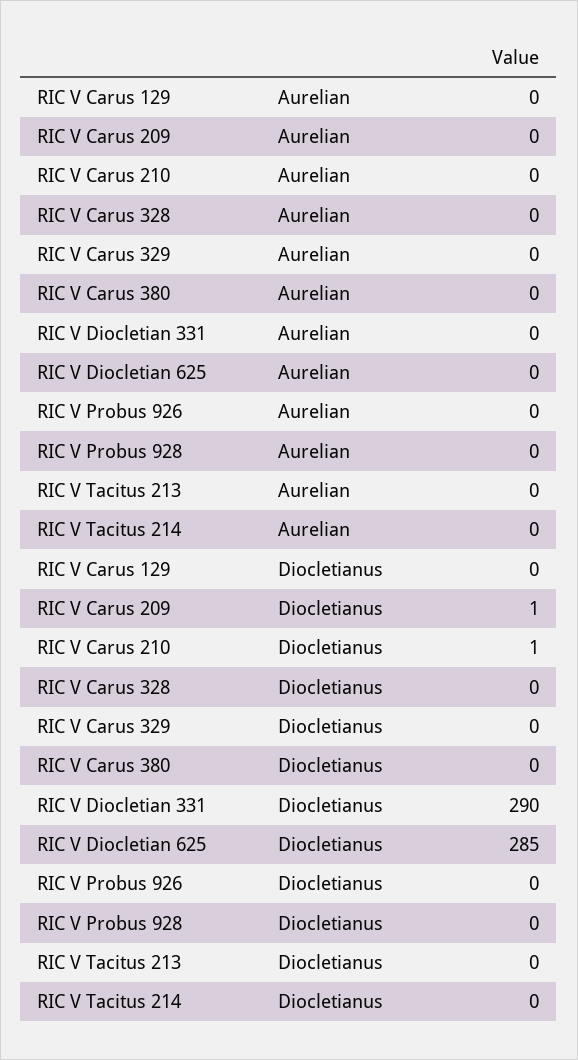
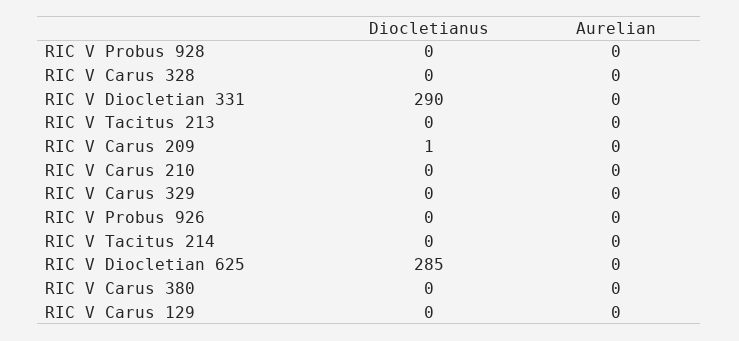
RIC V Carus 210, Diocletianus: 1 -> 0

